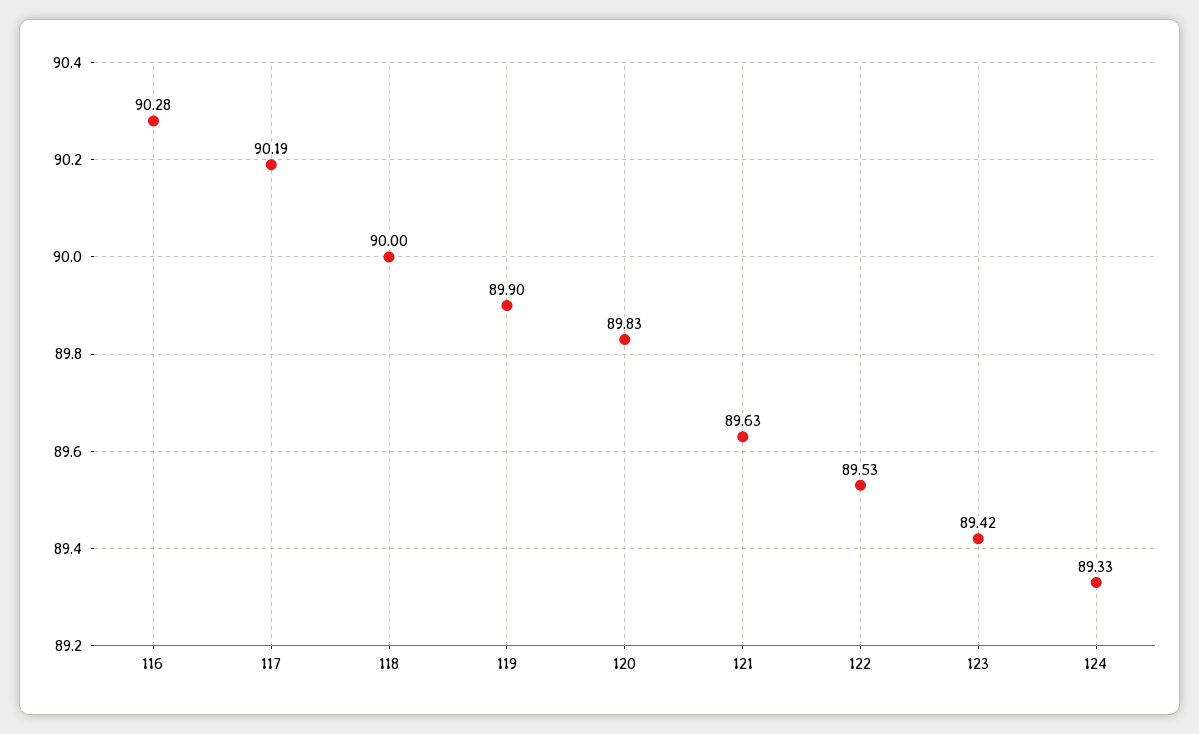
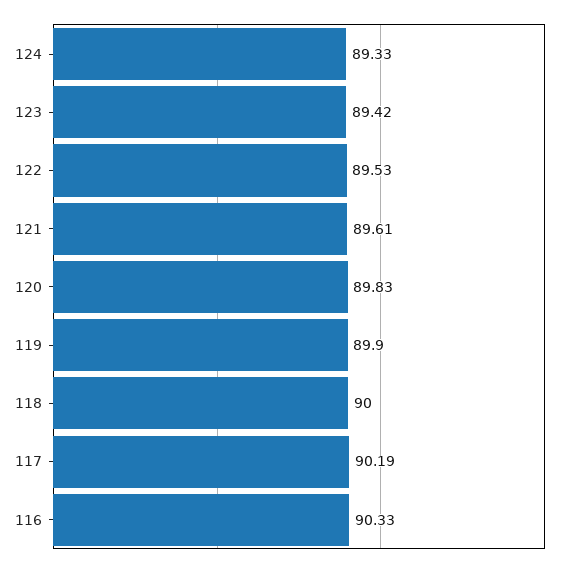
116: 90.28 -> 90.33
121: 89.63 -> 89.61

